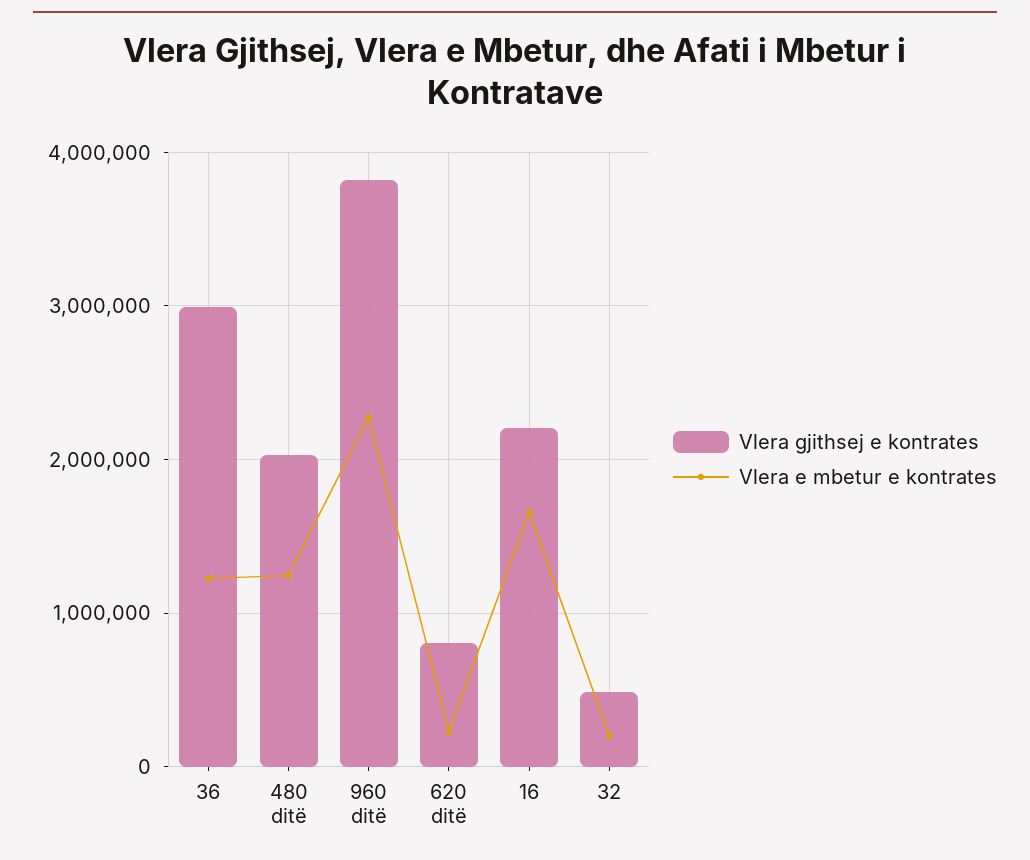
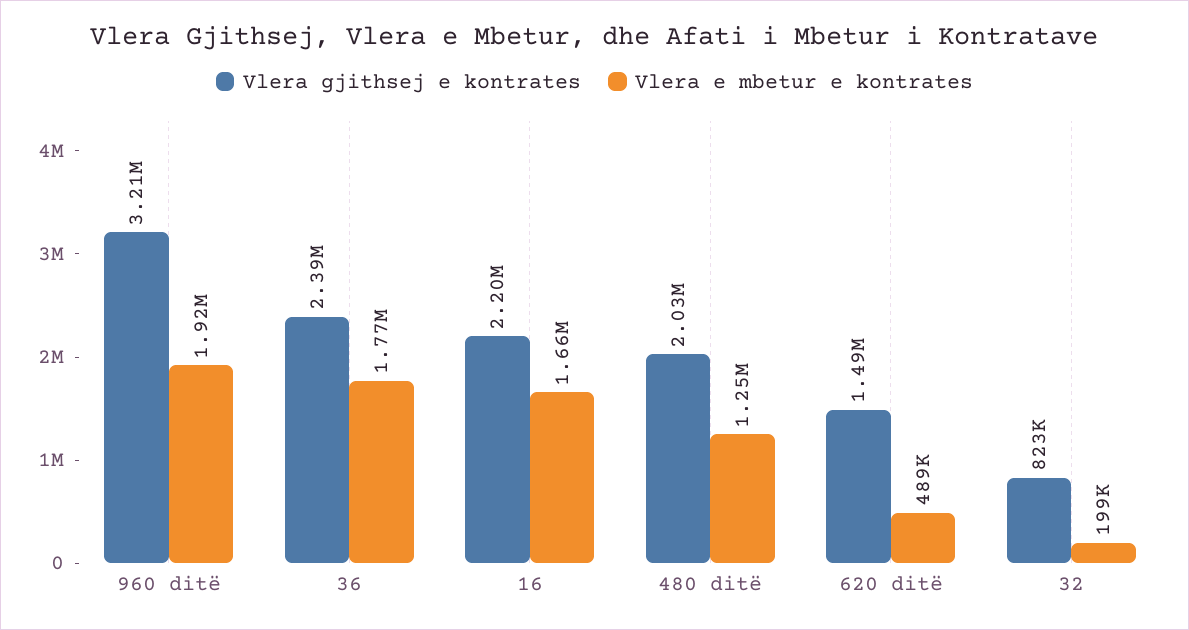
Vlera gjithsej e kontrates, 36: 3000000 -> 2390000
Vlera e mbetur e kontrates, 36: 1200000 -> 1770000
Vlera gjithsej e kontrates, 960 ditë: 3800000 -> 3210000
Vlera e mbetur e kontrates, 960 ditë: 2300000 -> 1920000
Vlera gjithsej e kontrates, 620 ditë: 800000 -> 1490000
Vlera e mbetur e kontrates, 620 ditë: 200000 -> 489000
Vlera gjithsej e kontrates, 32: 500000 -> 823000

